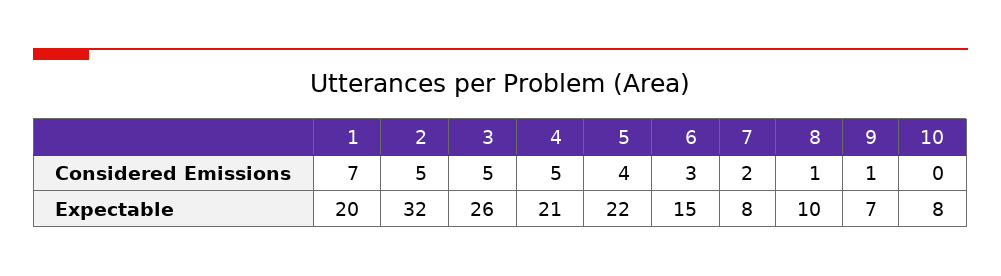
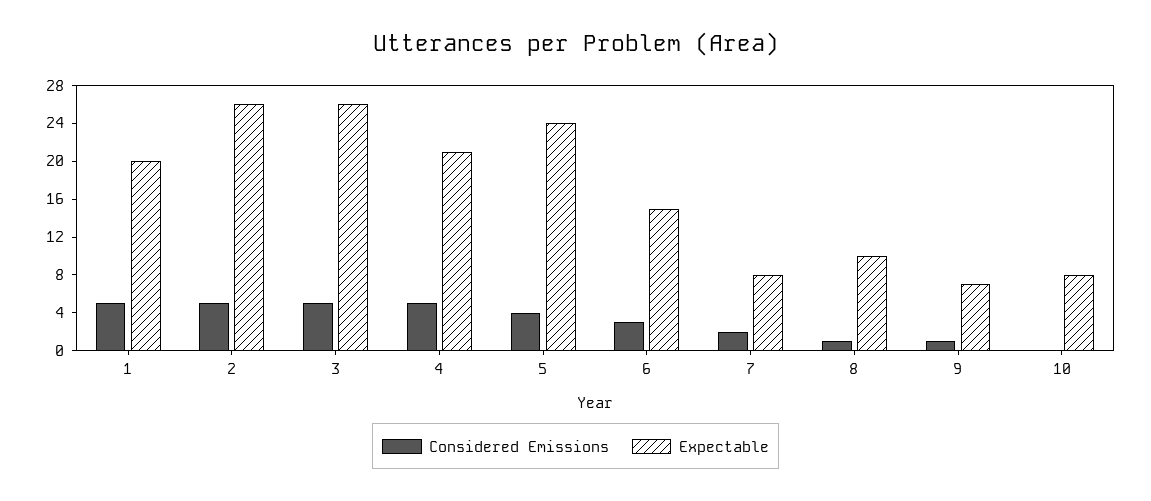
Considered Emissions, 1: 7 -> 5
Expectable, 2: 32 -> 26
Expectable, 5: 22 -> 24

